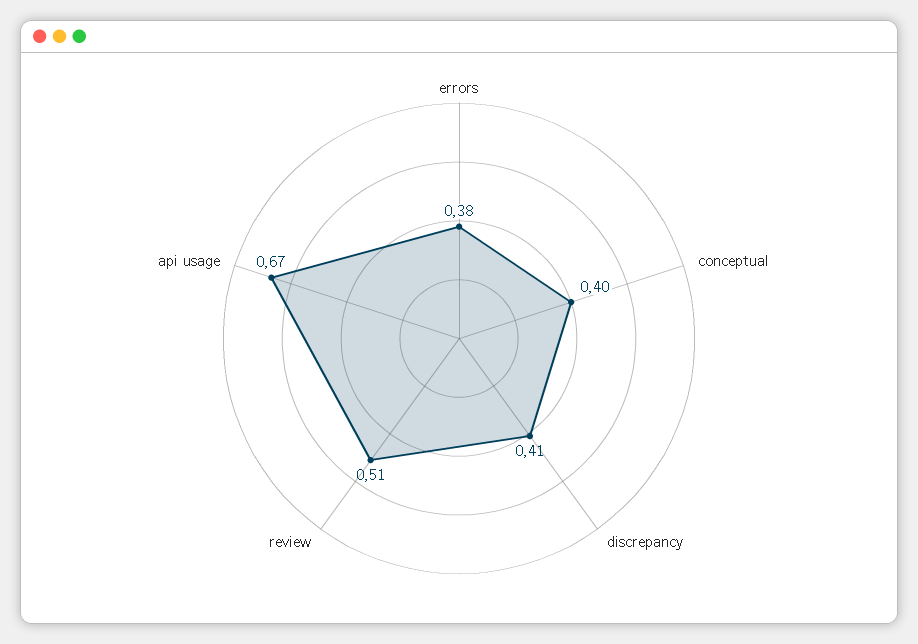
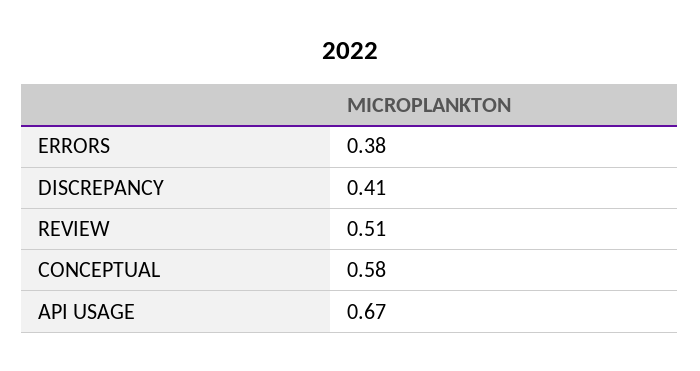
conceptual: 0.4 -> 0.58

